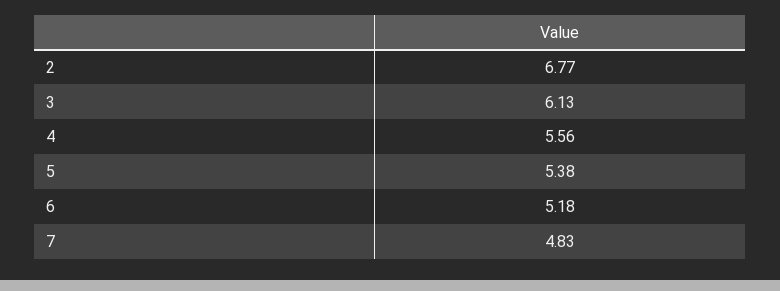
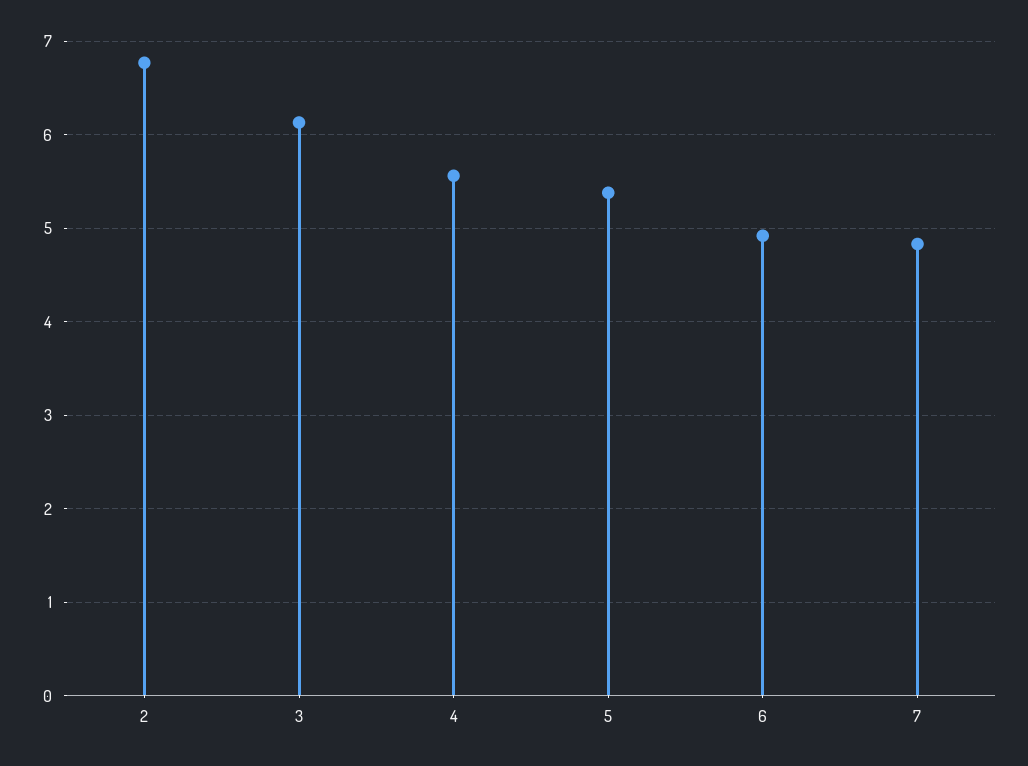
6: 5.18 -> 4.9

